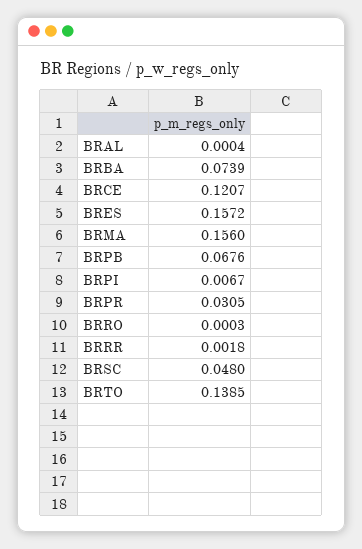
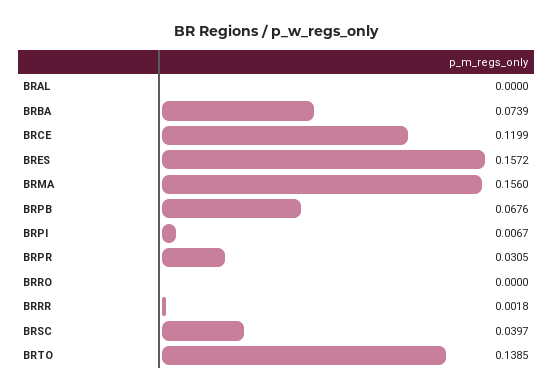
BRAL: 0.0004 -> 0
BRCE: 0.1207 -> 0.1199
BRRO: 0.0003 -> 0
BRSC: 0.048 -> 0.0397

